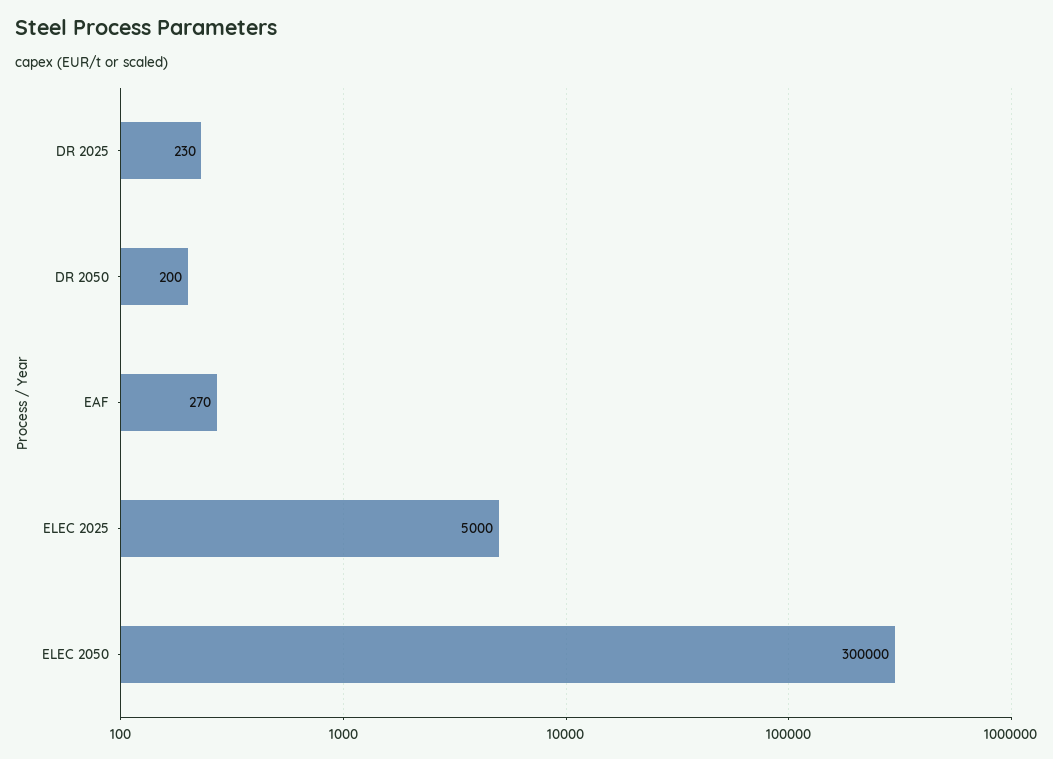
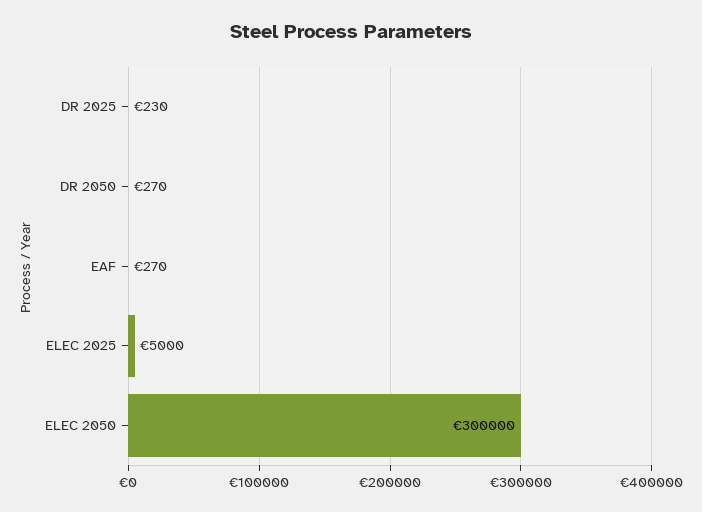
DR 2050: 200 -> 270

